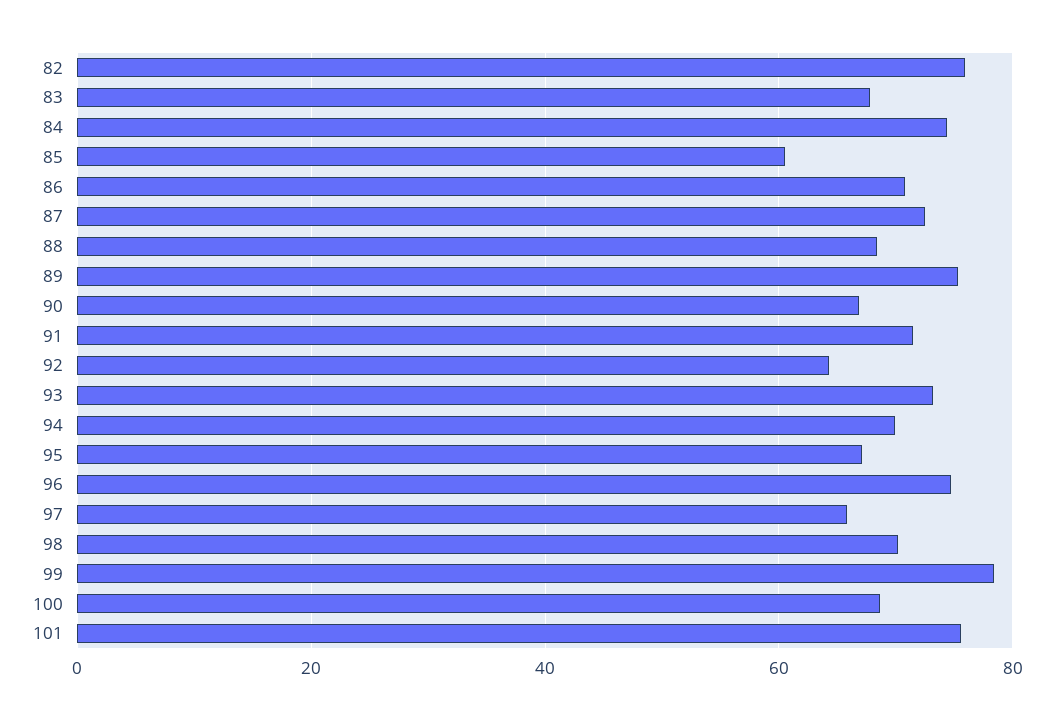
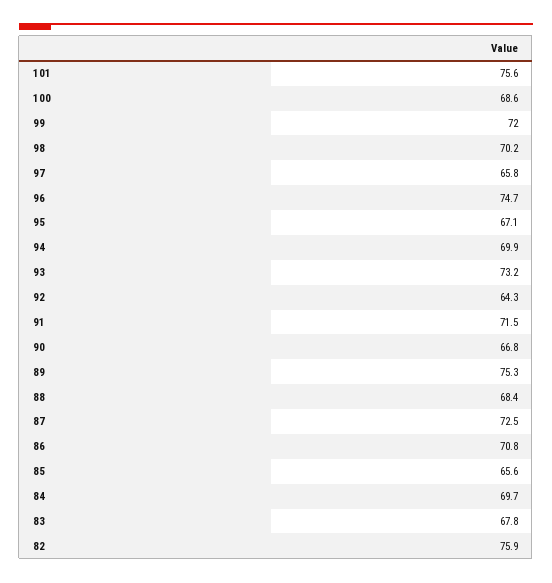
84: 74 -> 69.7
85: 60 -> 65.6
99: 78 -> 72

